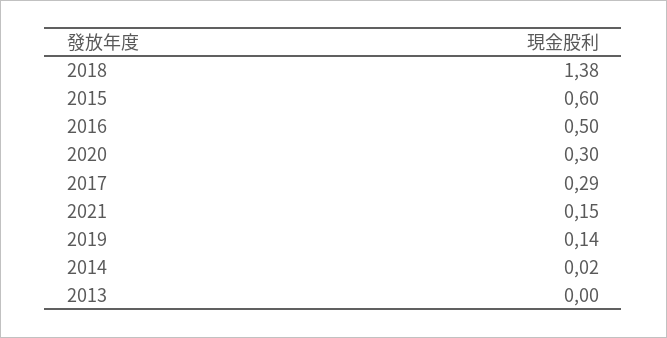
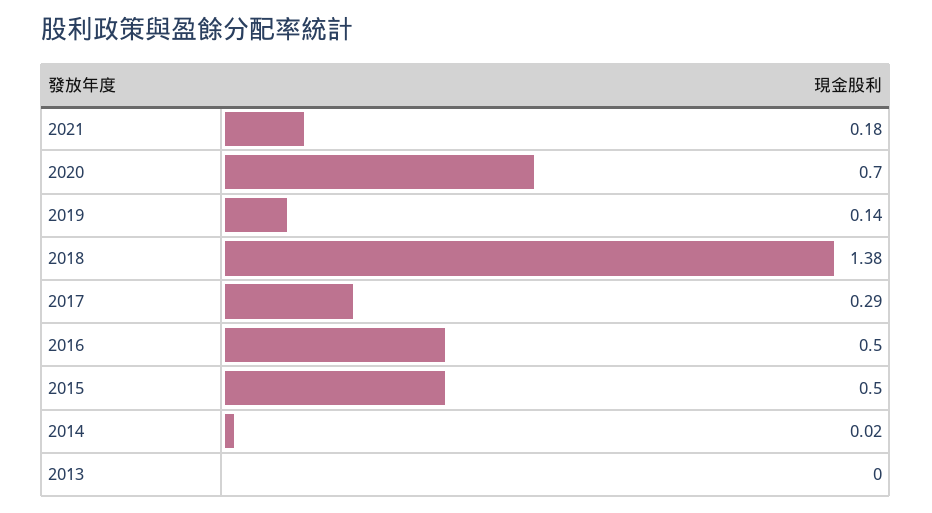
2015: 0.6 -> 0.5
2020: 0.3 -> 0.7
2021: 0.15 -> 0.18

